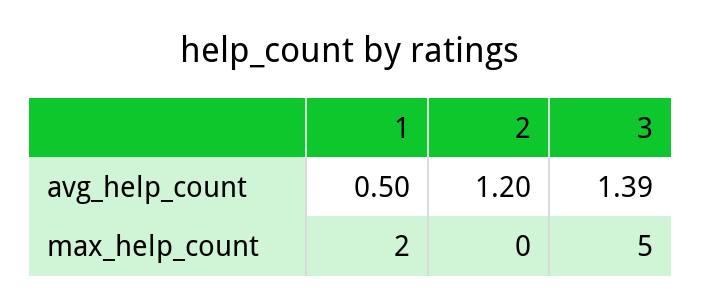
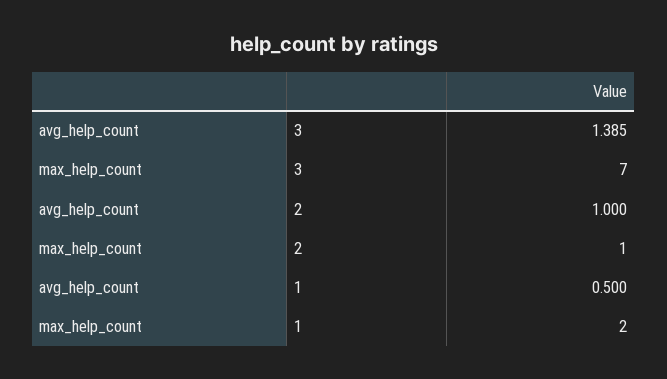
2, avg_help_count: 1.2 -> 1
2, max_help_count: 0 -> 1
3, max_help_count: 5 -> 7

